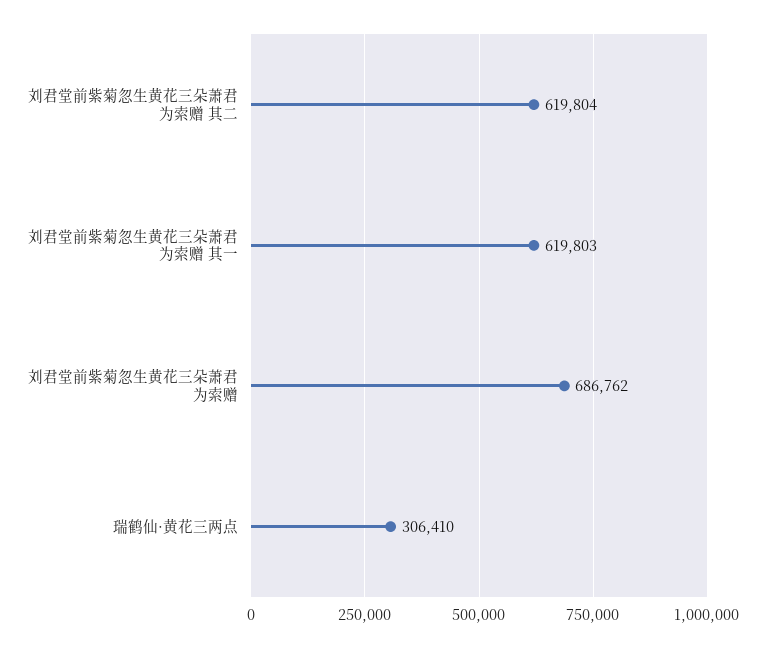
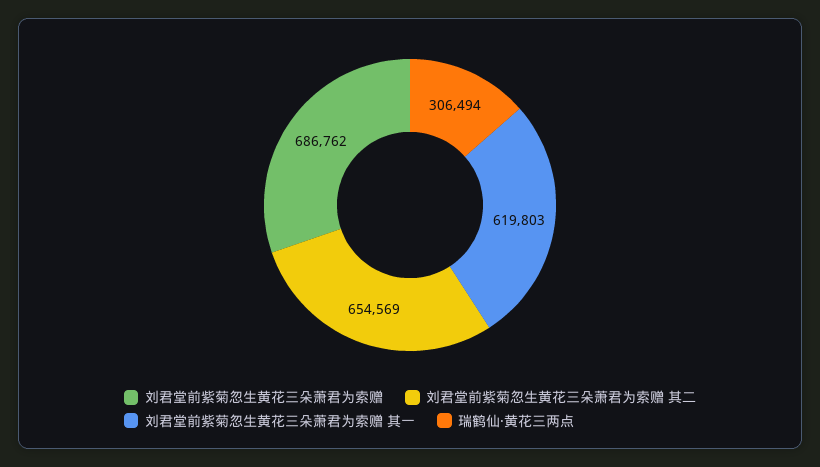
刘君堂前紫菊忽生黄花三朵萧君为索赠 其二: 619804 -> 654569
瑞鹤仙·黄花三两点: 306410 -> 306494

